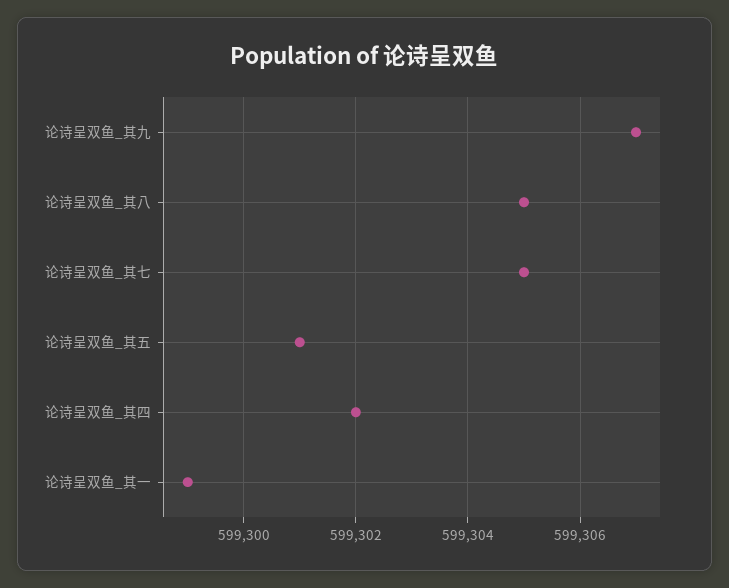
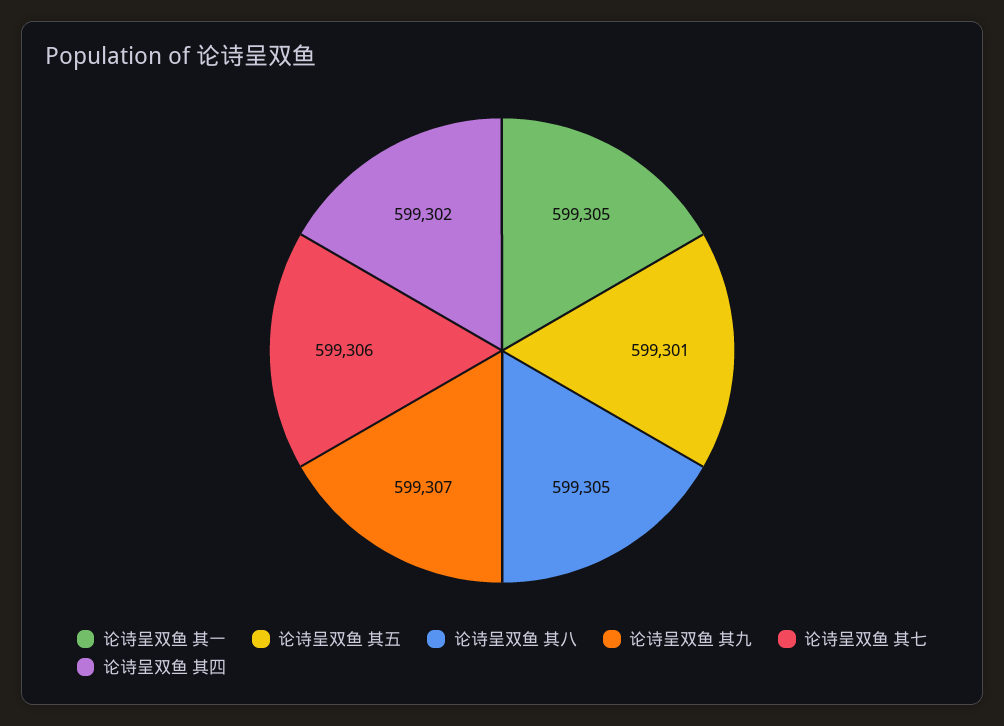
论诗呈双鱼_其七: 599305 -> 599306
论诗呈双鱼_其一: 599299 -> 599305

